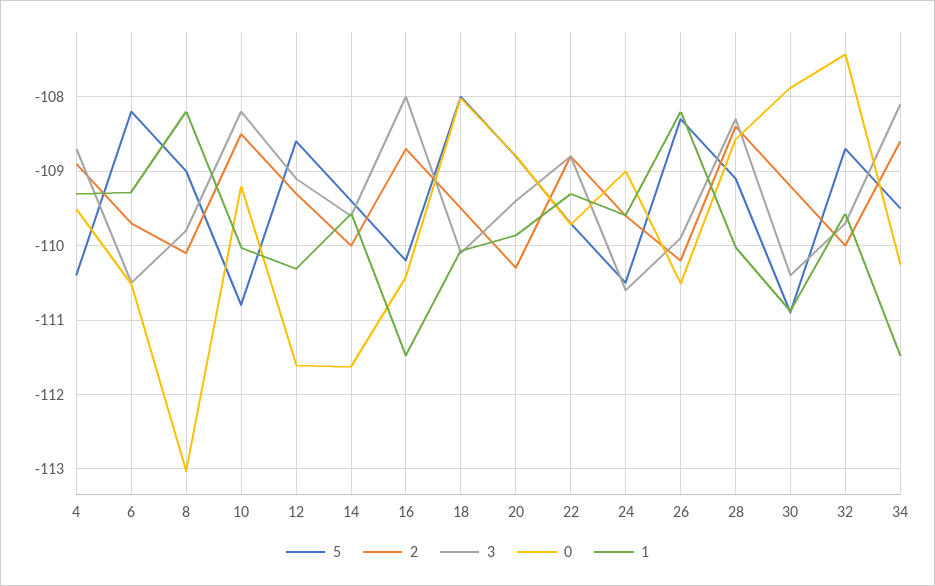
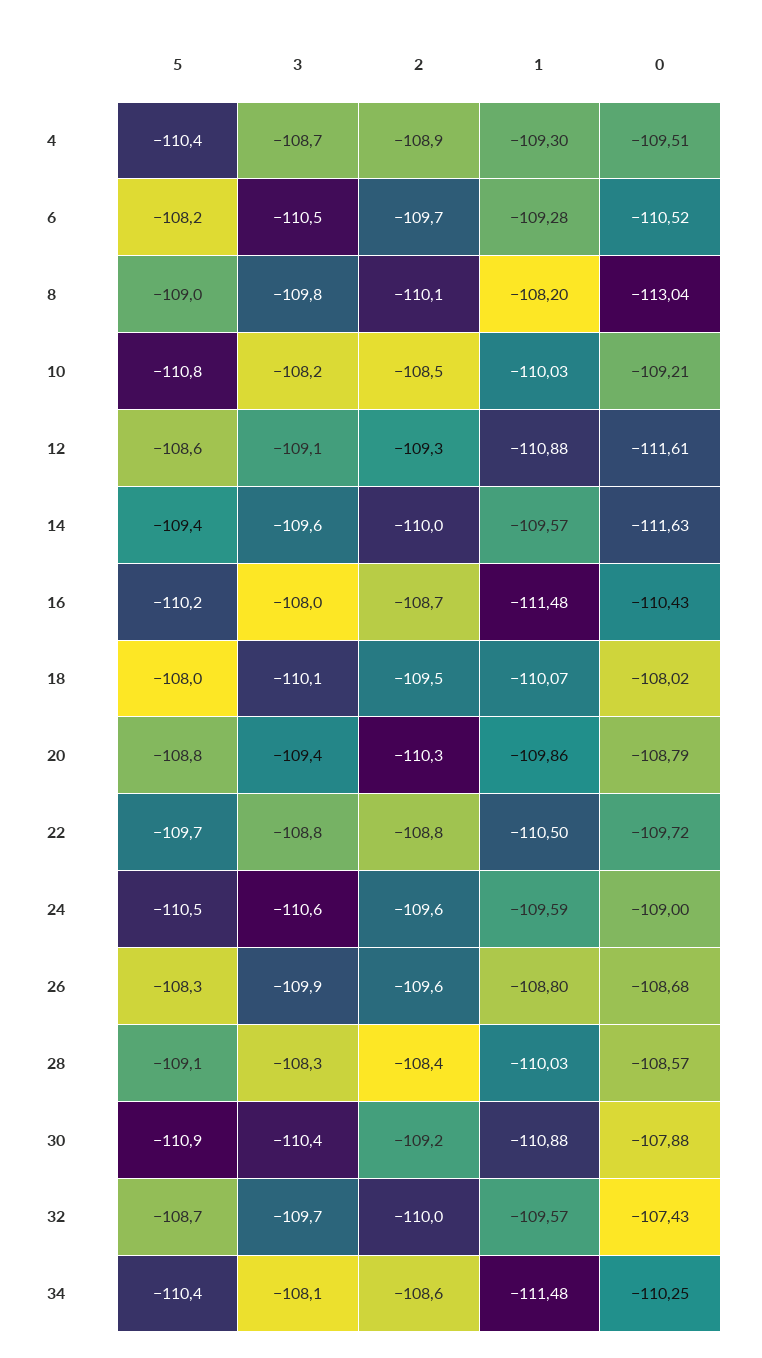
1, 12: -110.3 -> -110.88
1, 22: -109.3 -> -110.5
2, 26: -110.2 -> -109.6
0, 26: -110.5 -> -108.68
1, 26: -108.2 -> -108.8
5, 34: -109.5 -> -110.4

